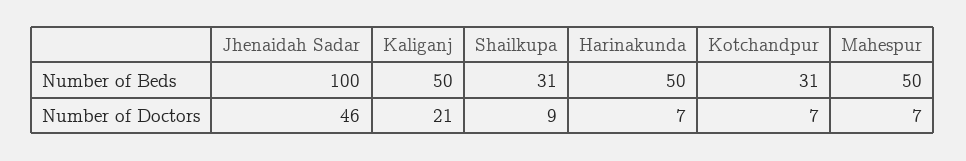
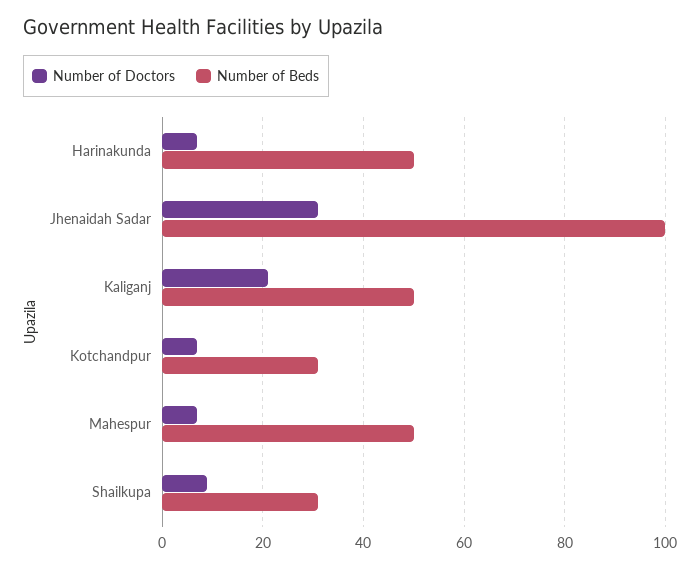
Number of Doctors, Jhenaidah Sadar: 46 -> 30

